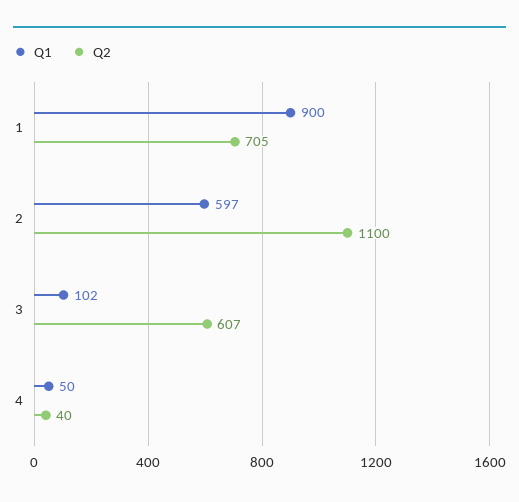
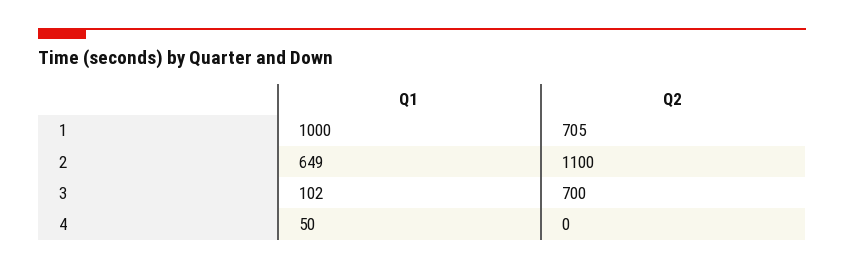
Q1, 1: 900 -> 1000
Q1, 2: 597 -> 649
Q2, 3: 607 -> 700
Q2, 4: 40 -> 0

